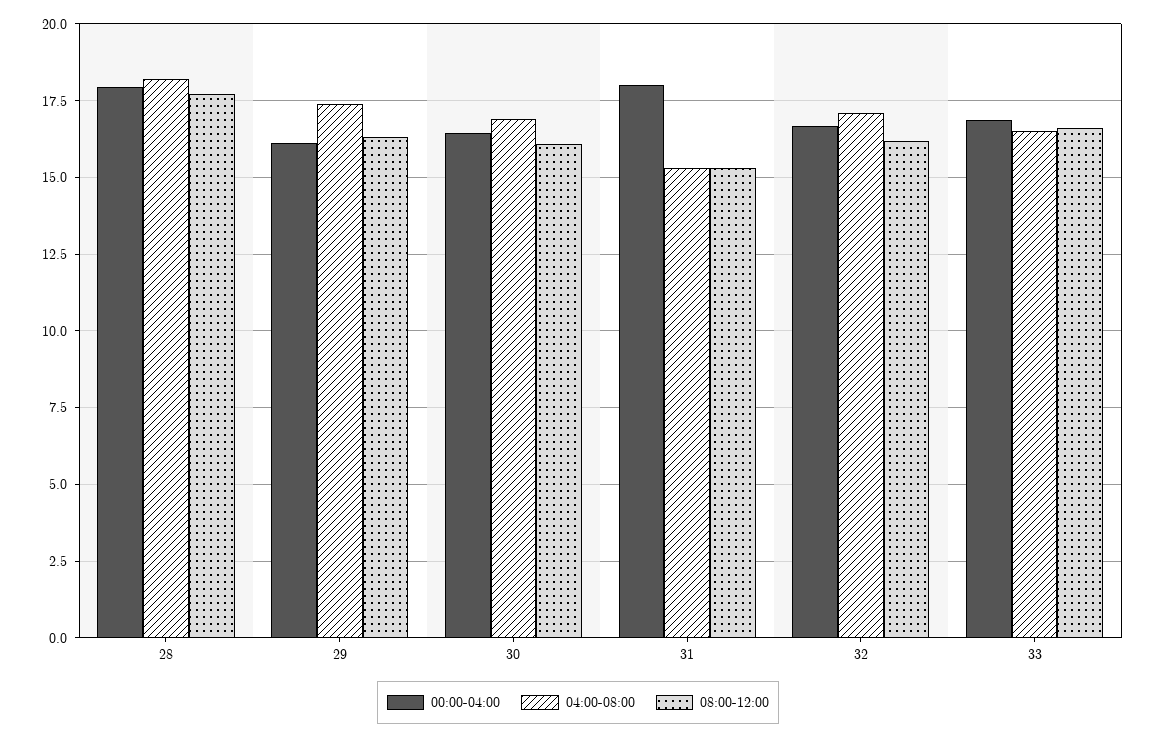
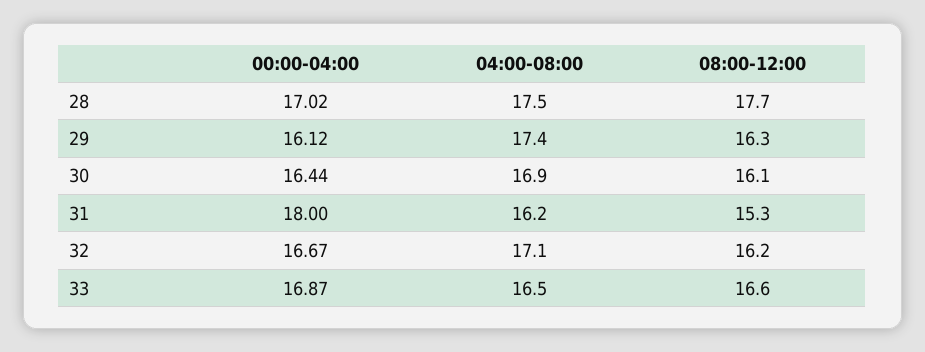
00:00-04:00, 28: 18 -> 17.02
04:00-08:00, 28: 18.25 -> 17.5
04:00-08:00, 31: 15.25 -> 16.2

